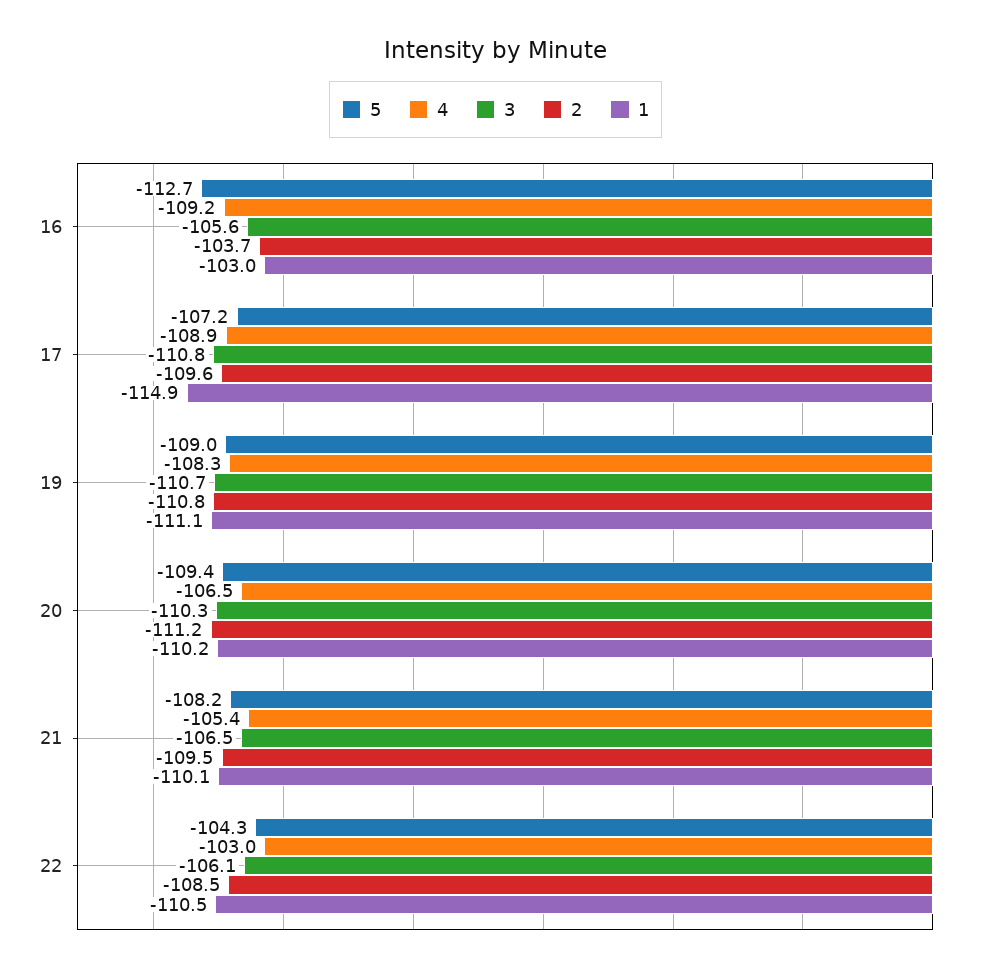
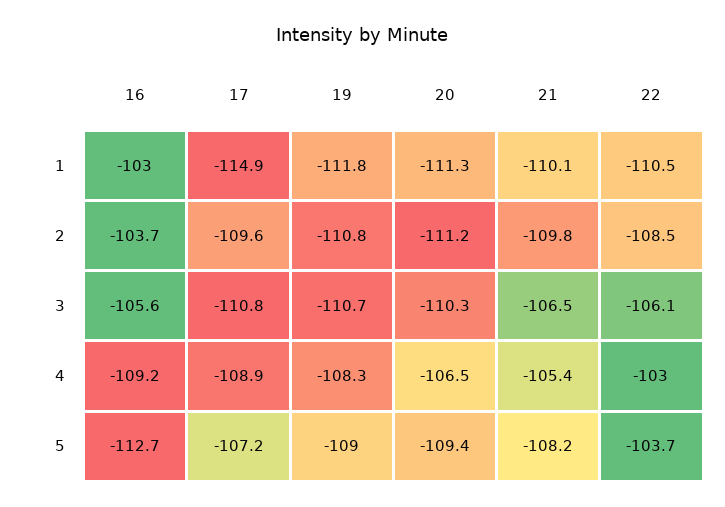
1, 19: -111.1 -> -111.8
1, 20: -110.2 -> -111.3
2, 21: -109.5 -> -109.8
5, 22: -104.3 -> -103.7

